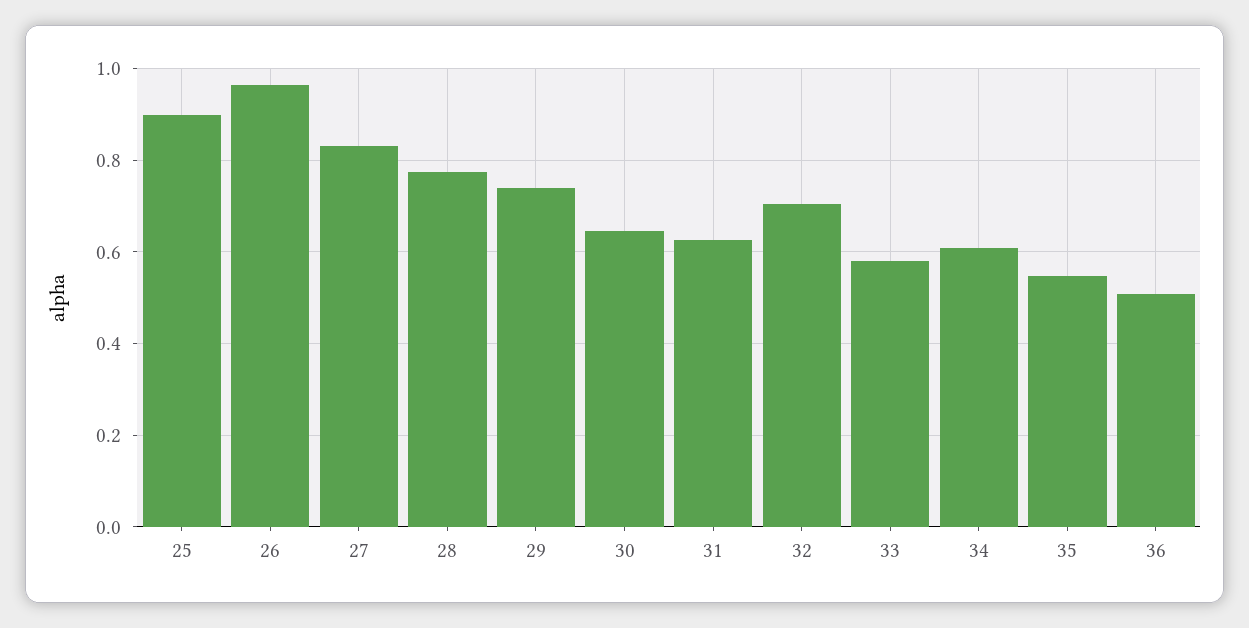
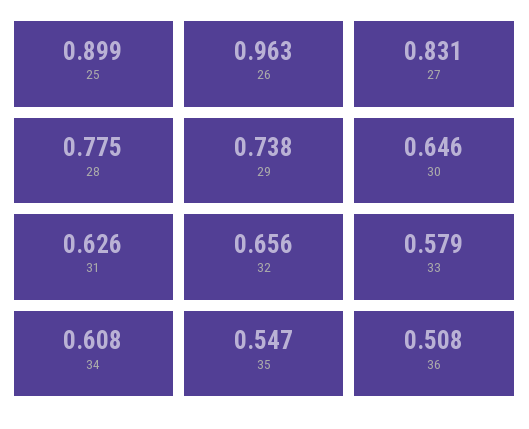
32: 0.7 -> 0.656

